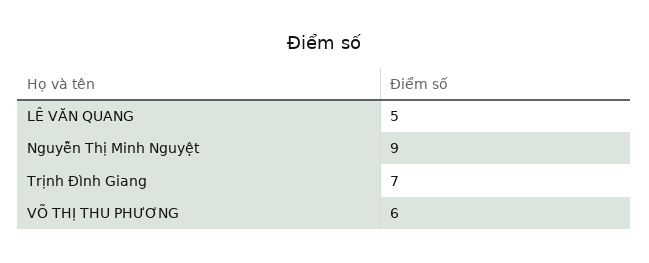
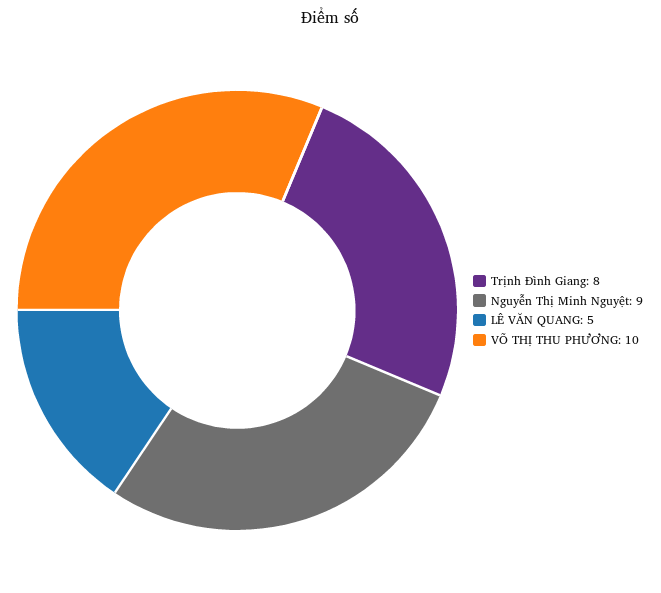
Trịnh Đình Giang: 7 -> 8
VÕ THỊ THU PHƯƠNG: 6 -> 10

